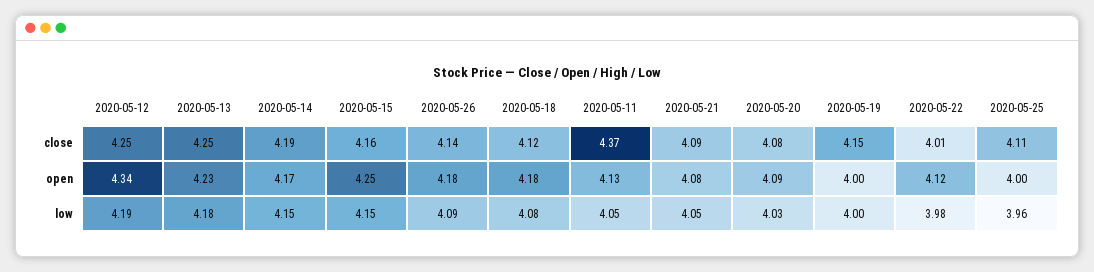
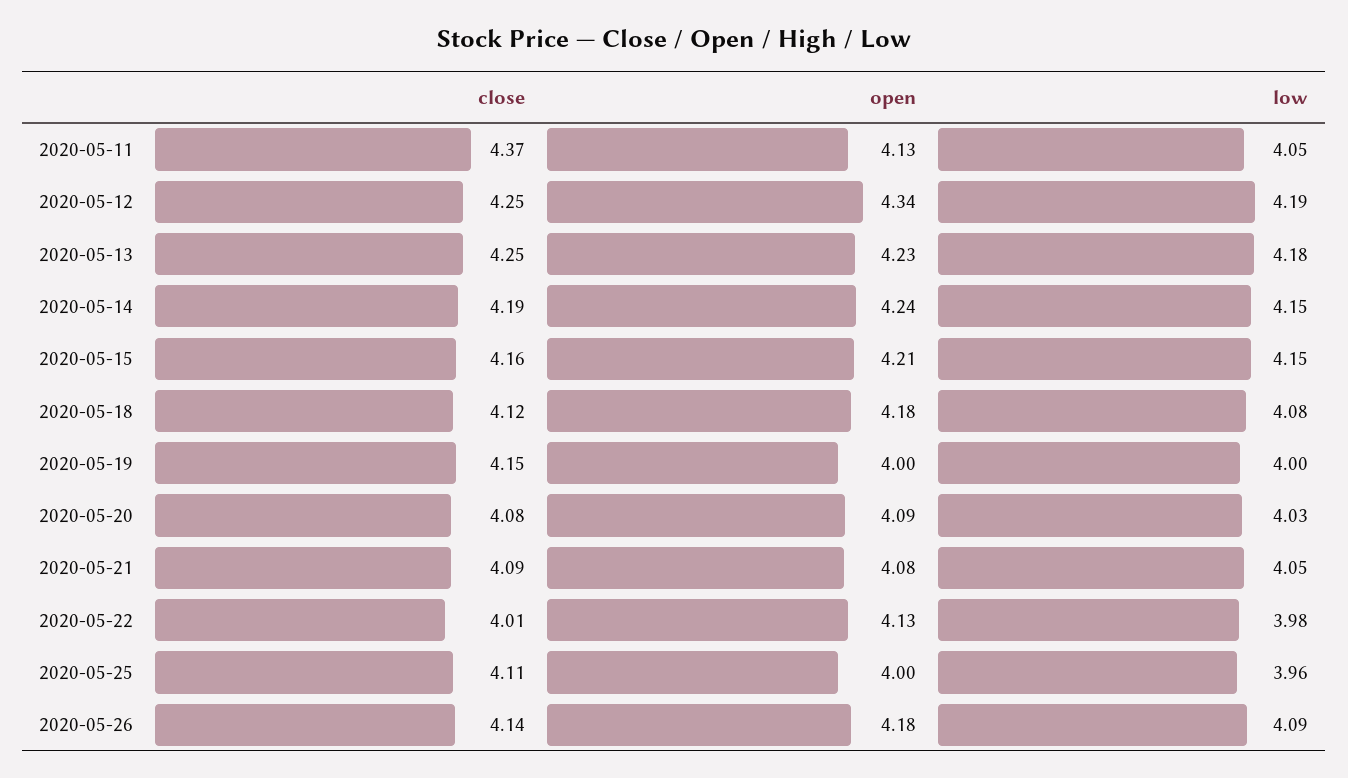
2020-05-14, open: 4.17 -> 4.24
2020-05-15, open: 4.25 -> 4.21
2020-05-22, open: 4.12 -> 4.13

